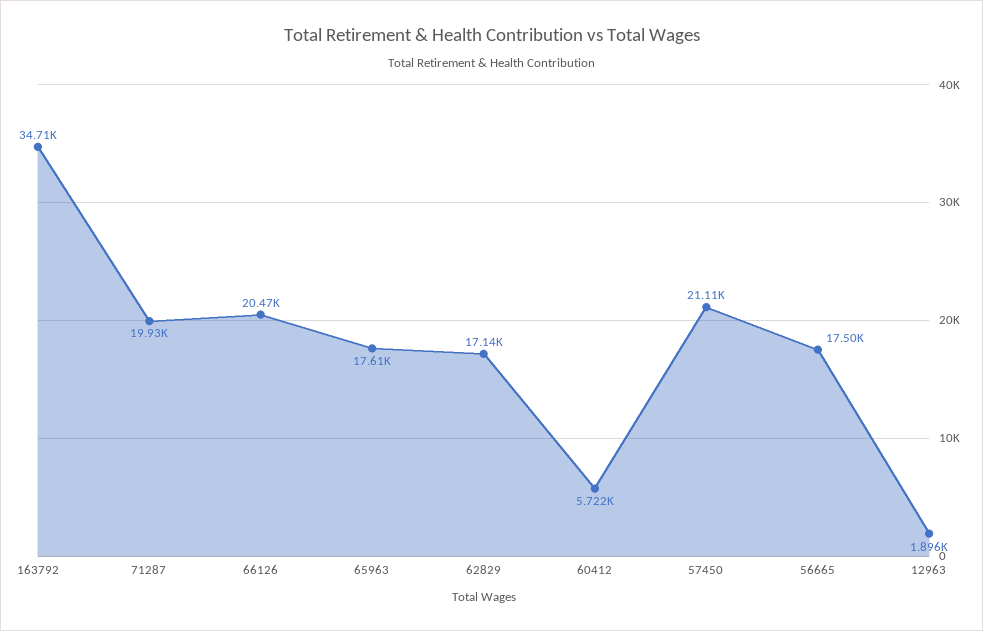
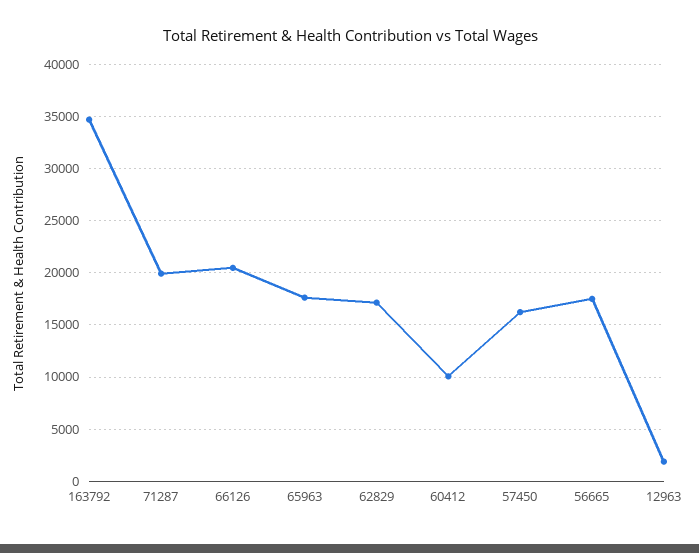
60412: 5722 -> 10000
57450: 21110 -> 16000

